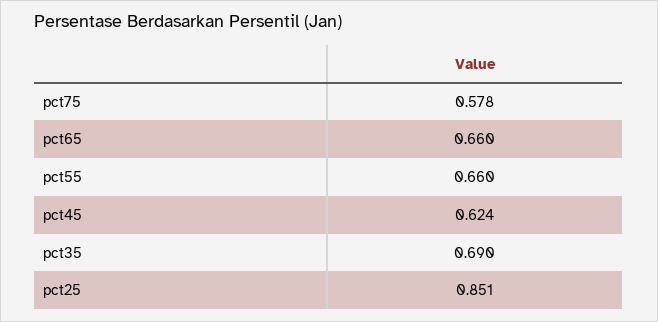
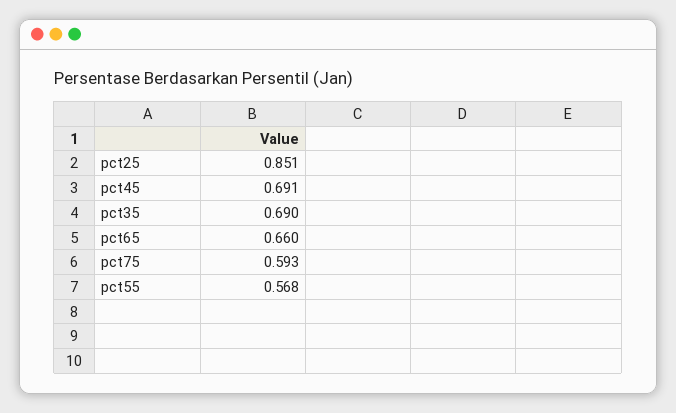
pct75: 0.578 -> 0.593
pct55: 0.66 -> 0.568
pct45: 0.624 -> 0.691

